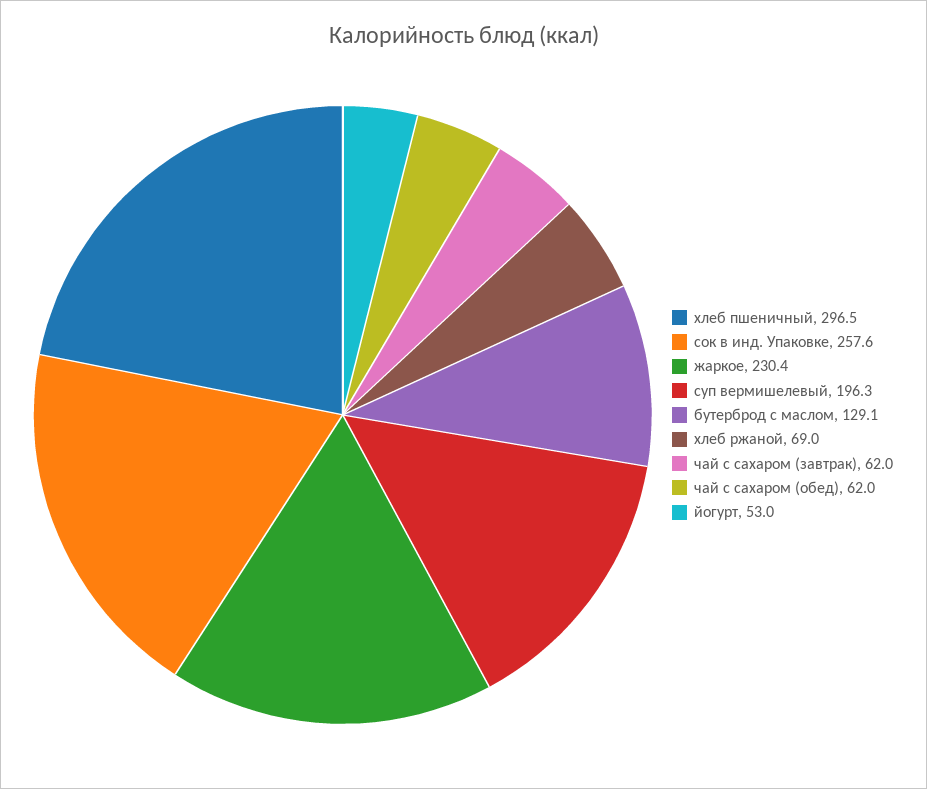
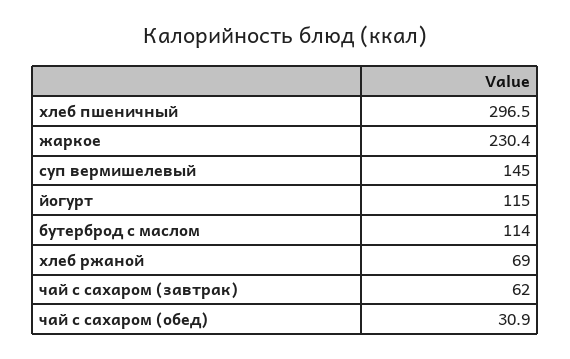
сок в инд. Упаковке: 257.6 -> none
суп вермишелевый: 196.3 -> 145
бутерброд с маслом: 129.1 -> 114
чай с сахаром (обед): 62 -> 30.9
йогурт: 53 -> 115

